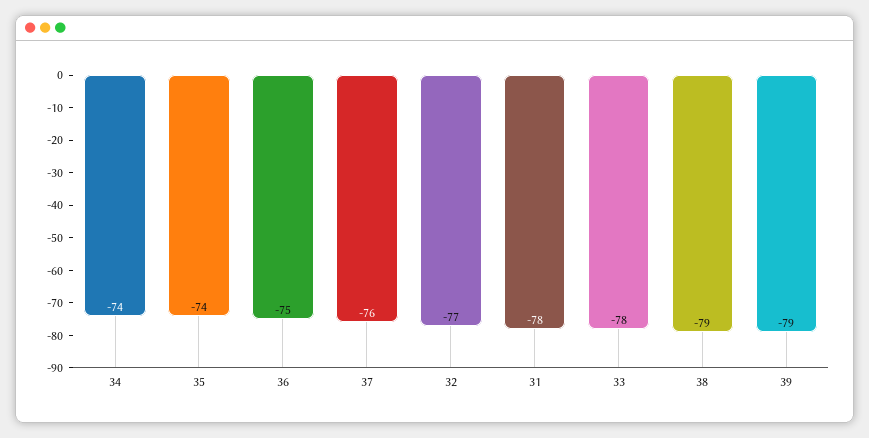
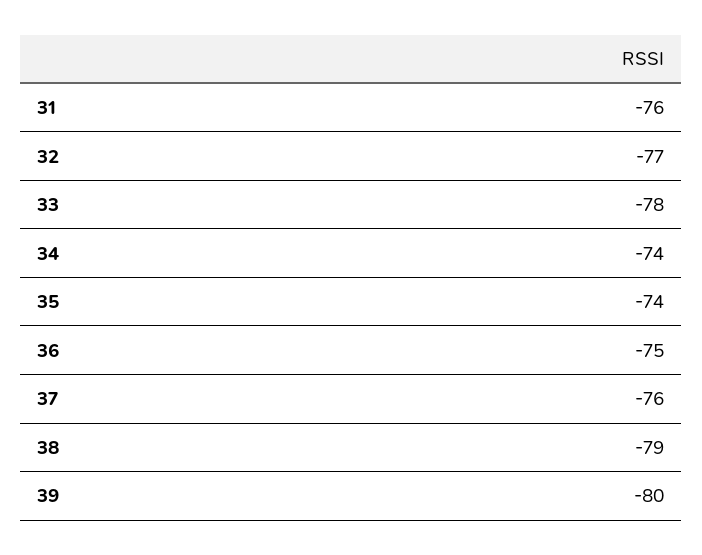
31: -78 -> -76
39: -79 -> -80

